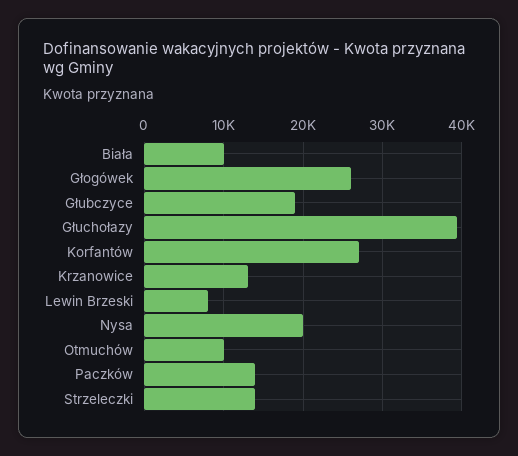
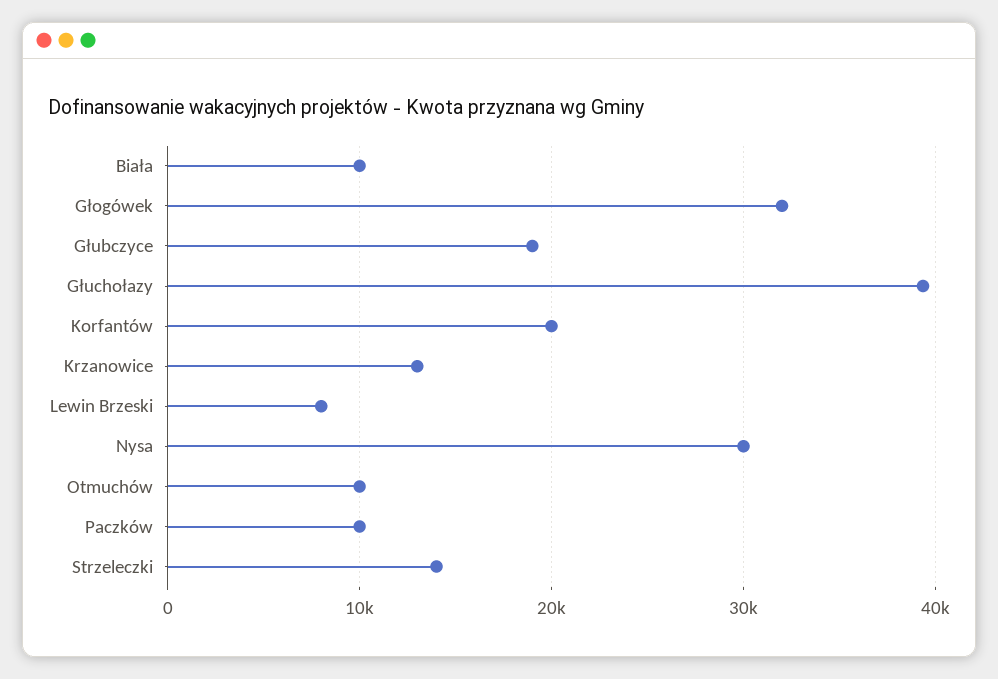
Głogówek: 26000 -> 32000
Korfantów: 27000 -> 20000
Nysa: 20000 -> 30000
Paczków: 14000 -> 10000

